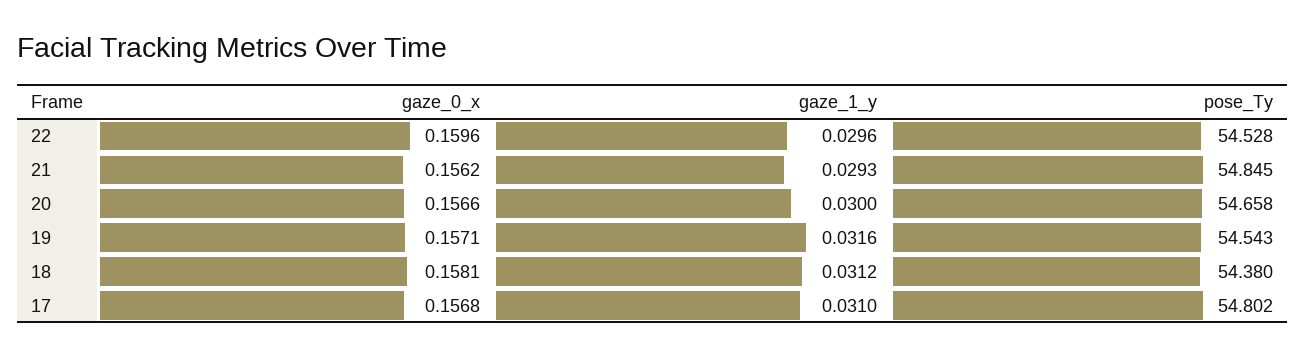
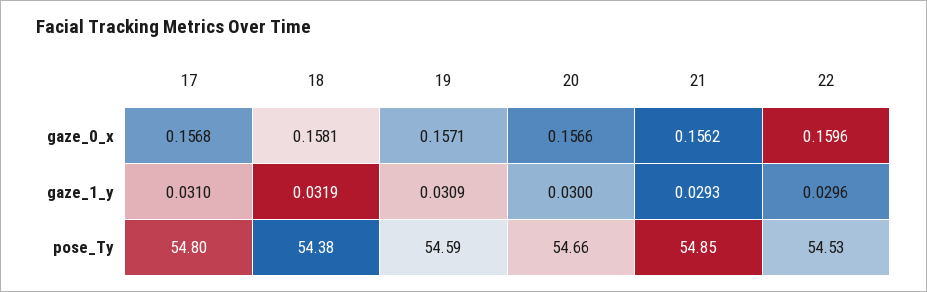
gaze_1_y, 19: 0.0316 -> 0.0309
pose_Ty, 19: 54.543 -> 54.59
gaze_1_y, 18: 0.0312 -> 0.0319

